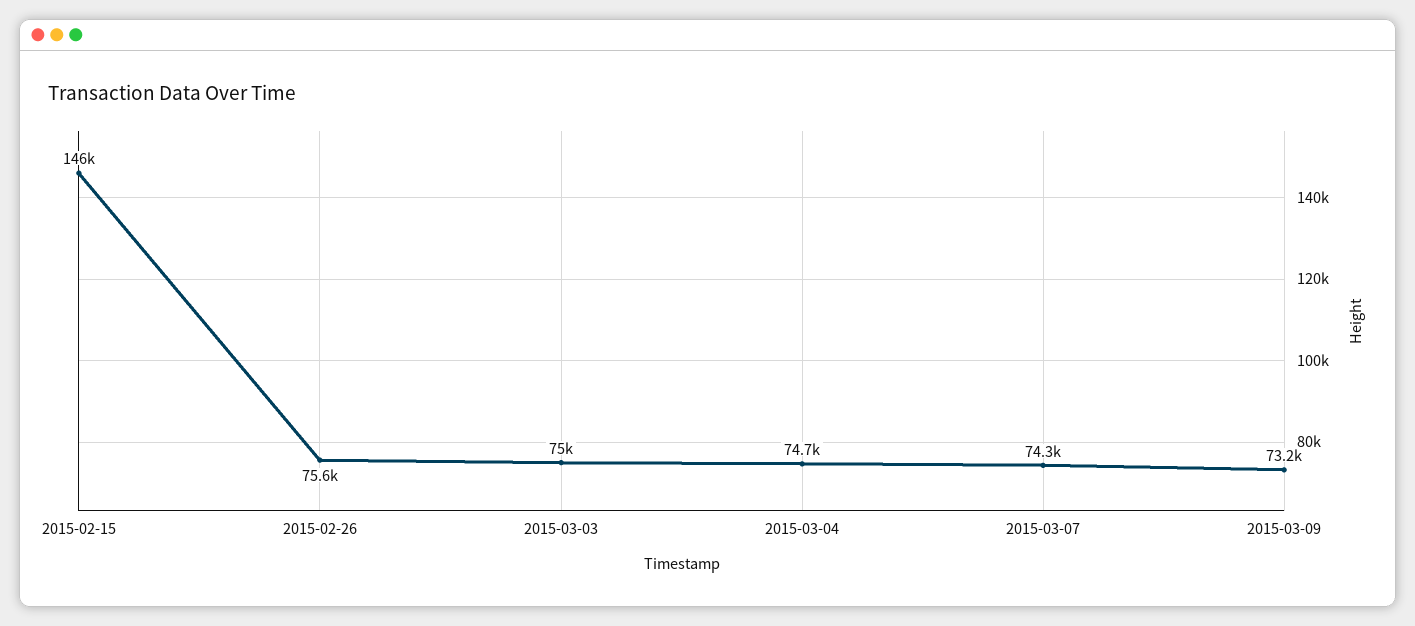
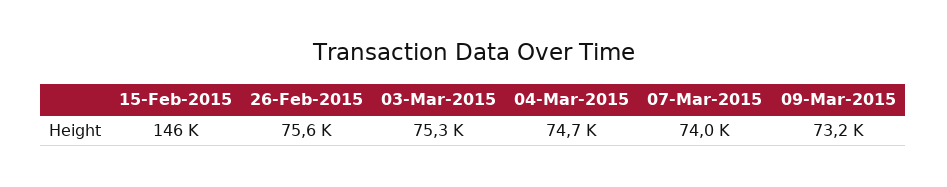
2015-03-03: 75000 -> 75300
2015-03-07: 74300 -> 74000

